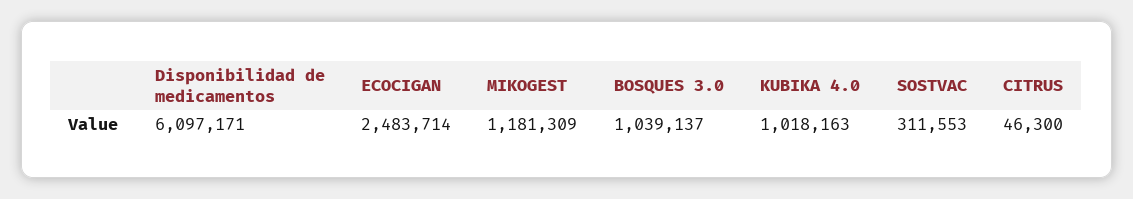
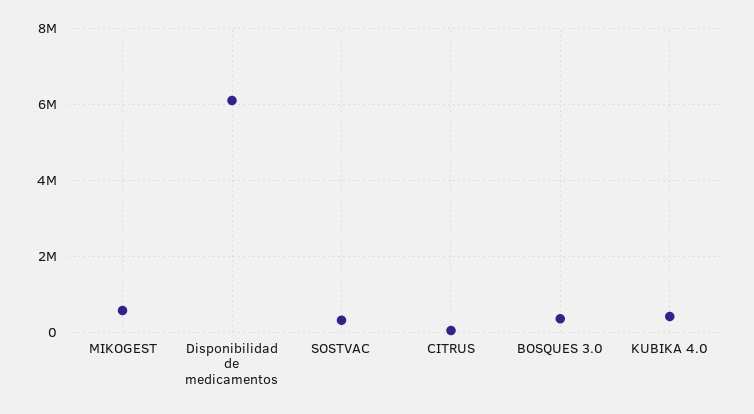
ECOCIGAN: 2483714 -> none
MIKOGEST: 1181309 -> 600000
BOSQUES 3.0: 1039137 -> 400000
KUBIKA 4.0: 1018163 -> 400000

